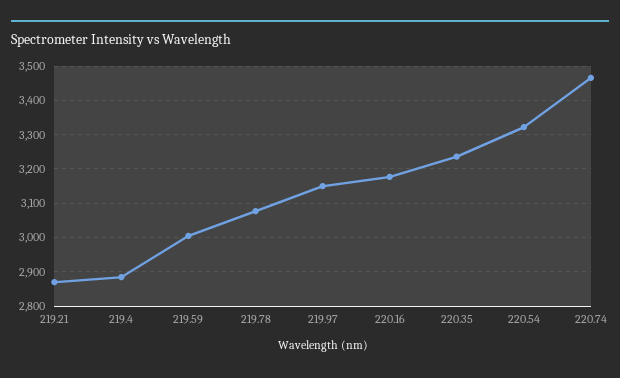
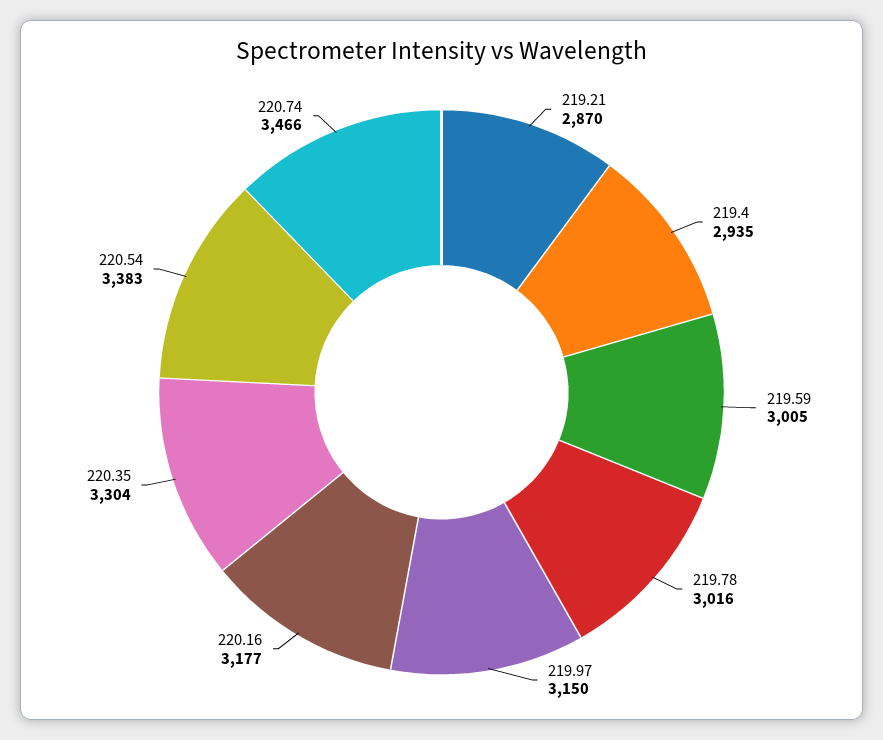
219.4: 2880 -> 2935
219.78: 3080 -> 3016
220.35: 3240 -> 3304
220.54: 3320 -> 3383

